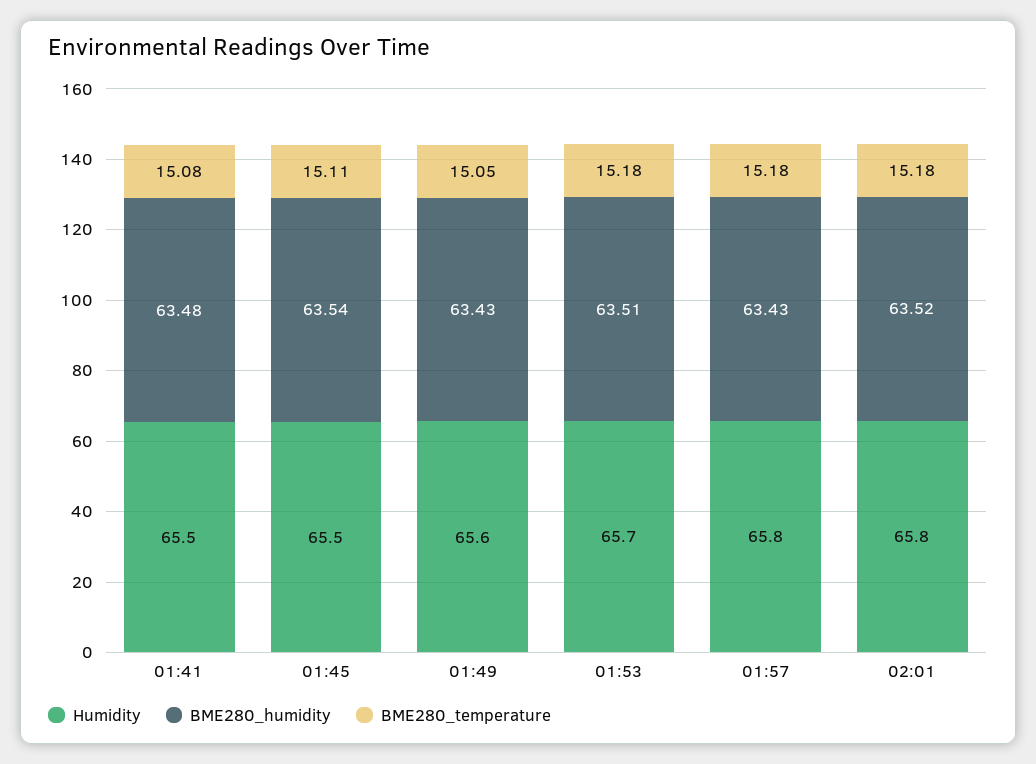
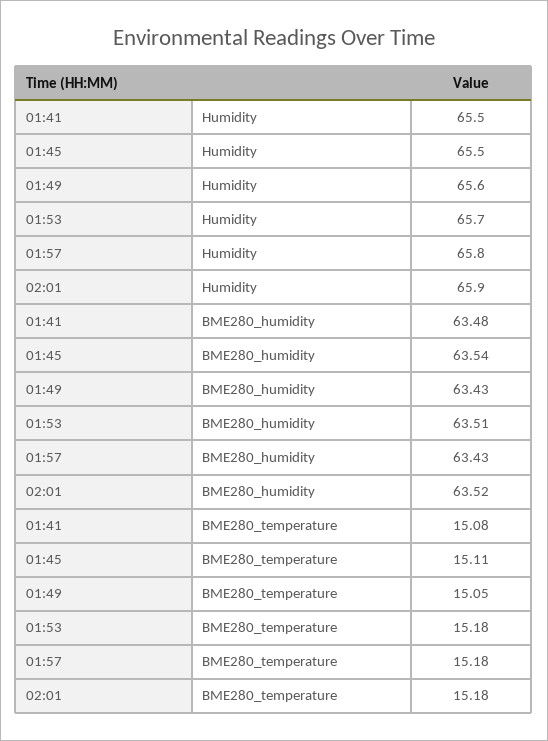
Humidity, 02:01: 65.8 -> 65.9

